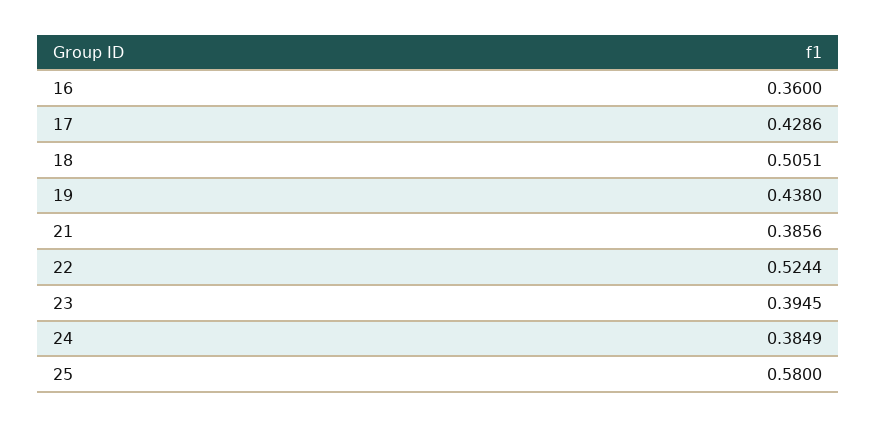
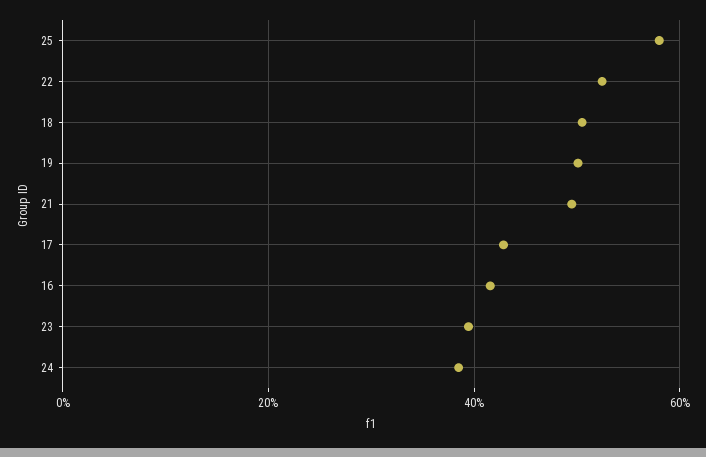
16: 0.36 -> 0.42
19: 0.438 -> 0.5
21: 0.3856 -> 0.5

